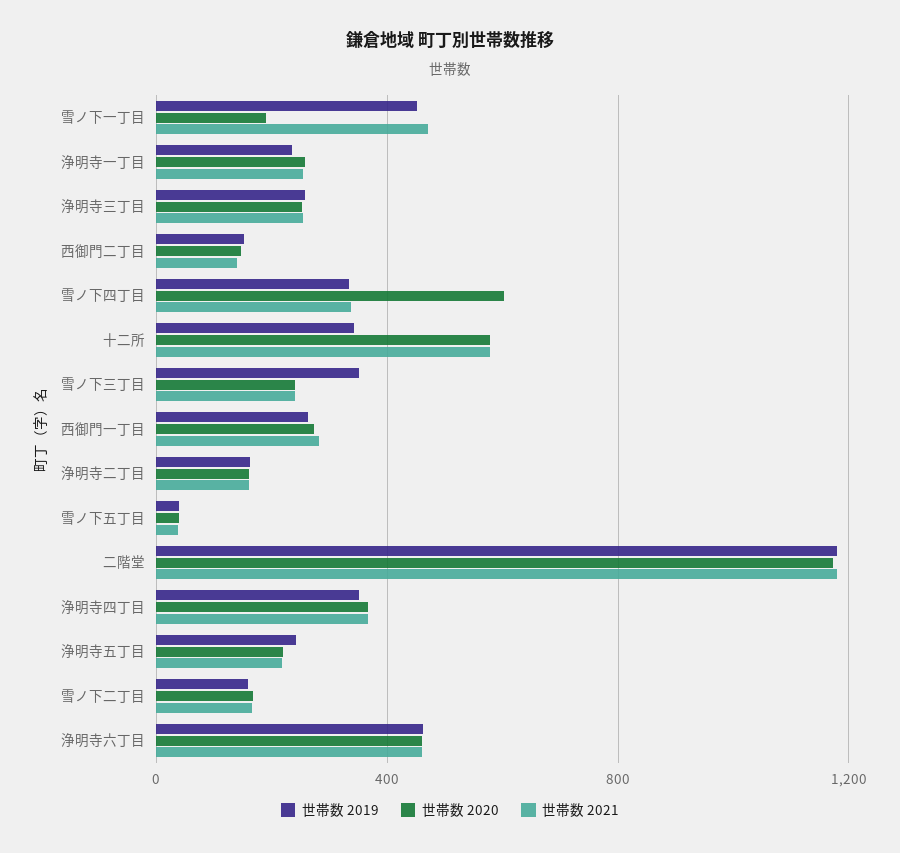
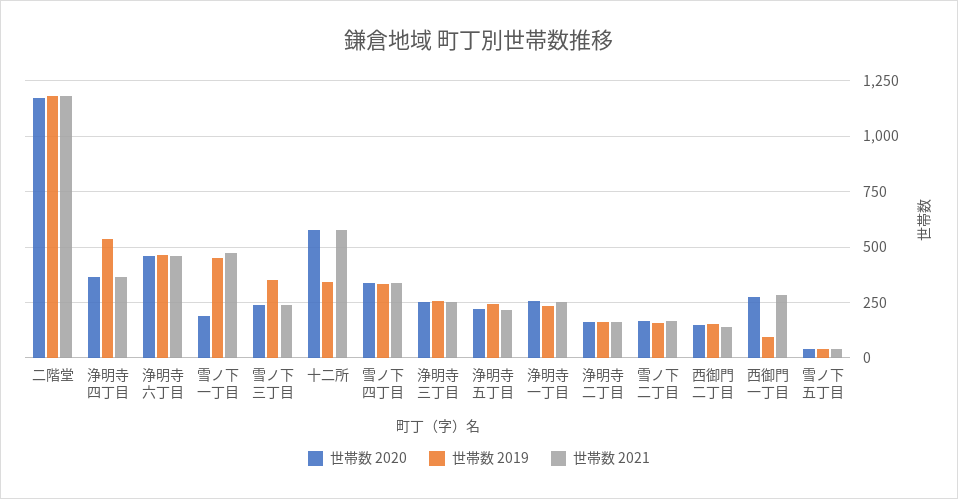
世帯数 2020, 雪ノ下四丁目: 600 -> 350
世帯数 2019, 西御門一丁目: 250 -> 100
世帯数 2019, 浄明寺四丁目: 350 -> 550

